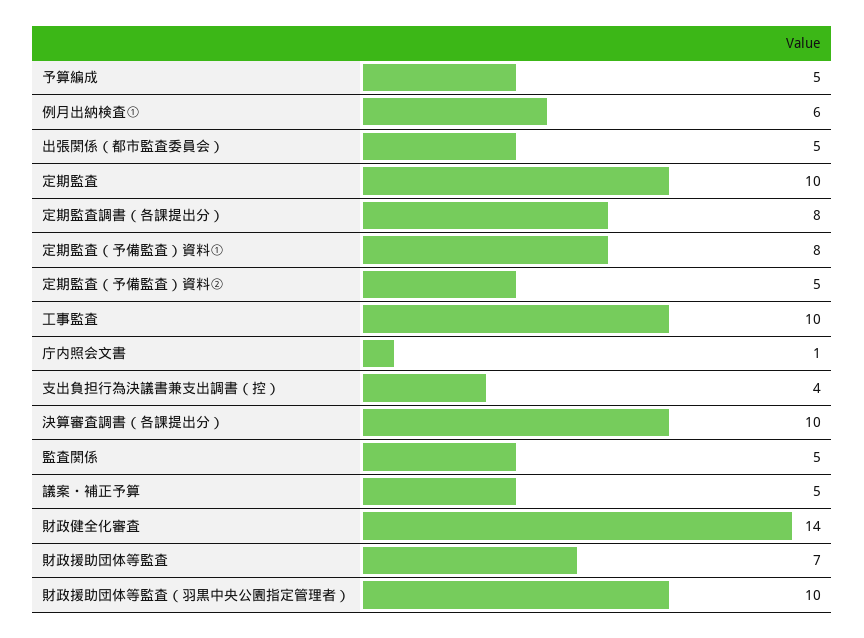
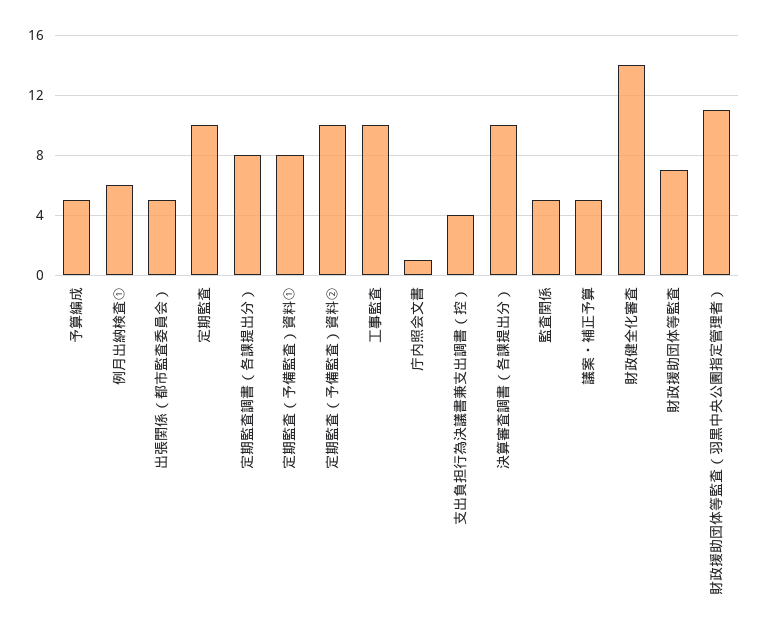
定期監査（予備監査）資料②: 5 -> 10
財政援助団体等監査（羽黒中央公園指定管理者）: 10 -> 11

